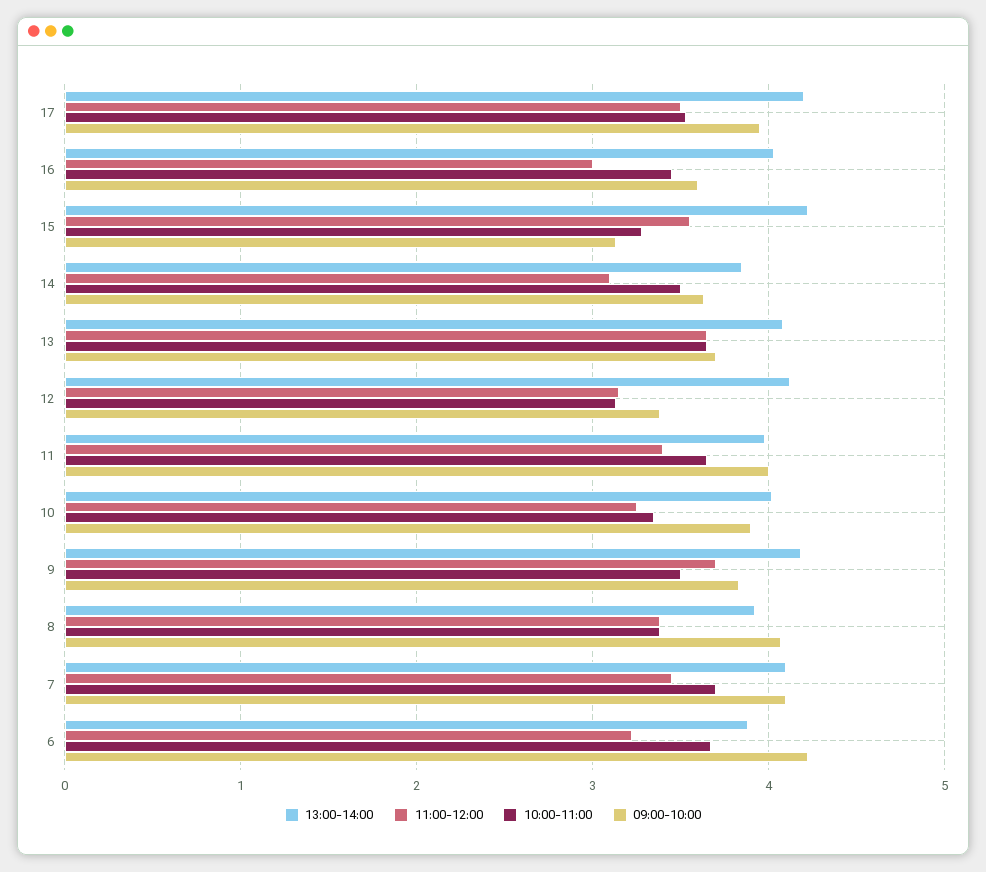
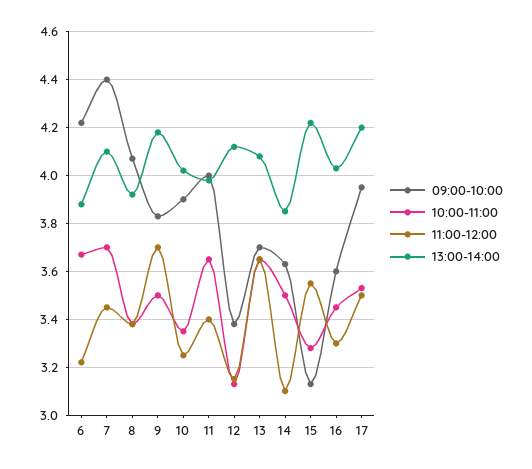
11:00-12:00, 16: 3 -> 3.3
09:00-10:00, 7: 4.1 -> 4.4

